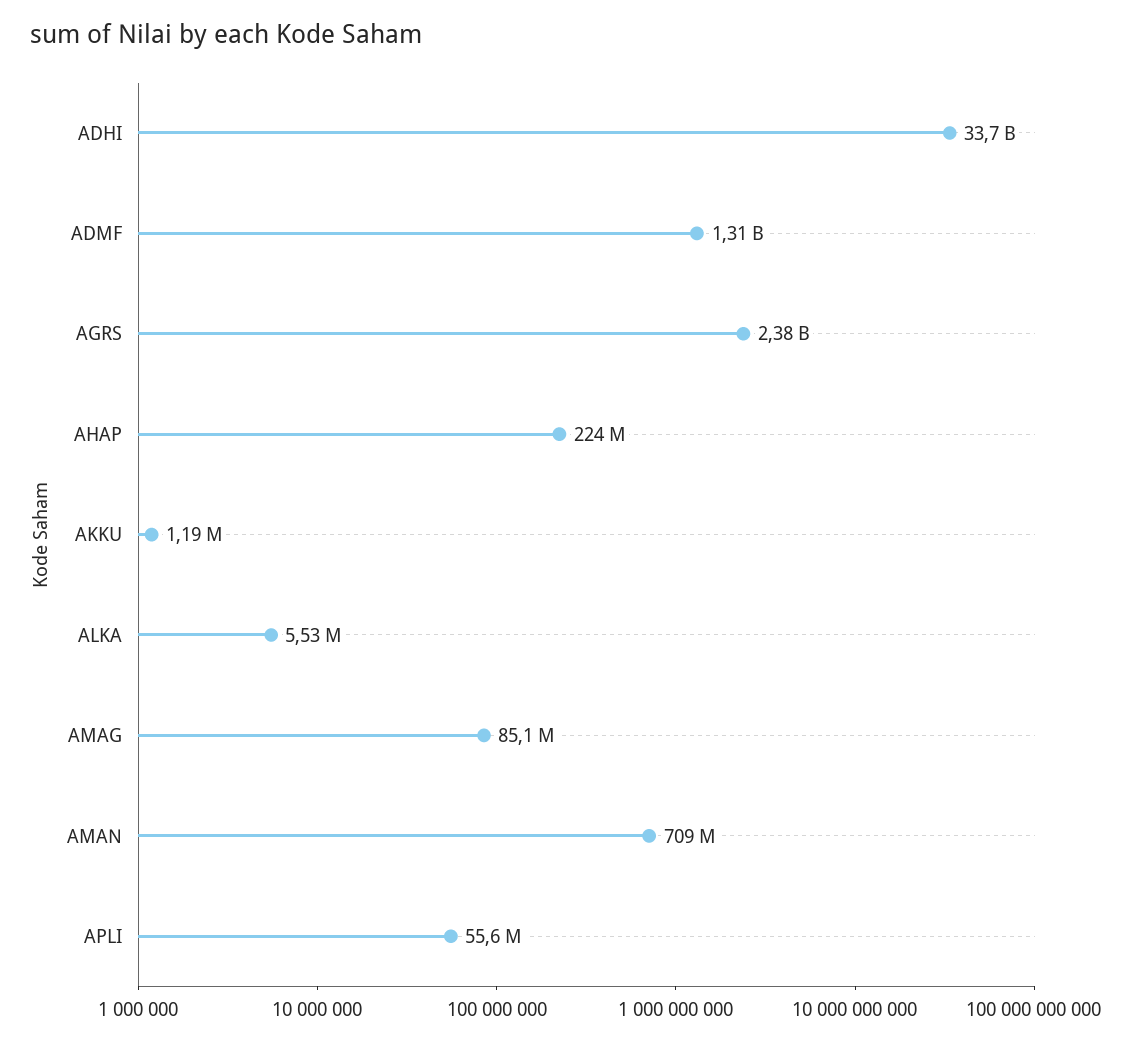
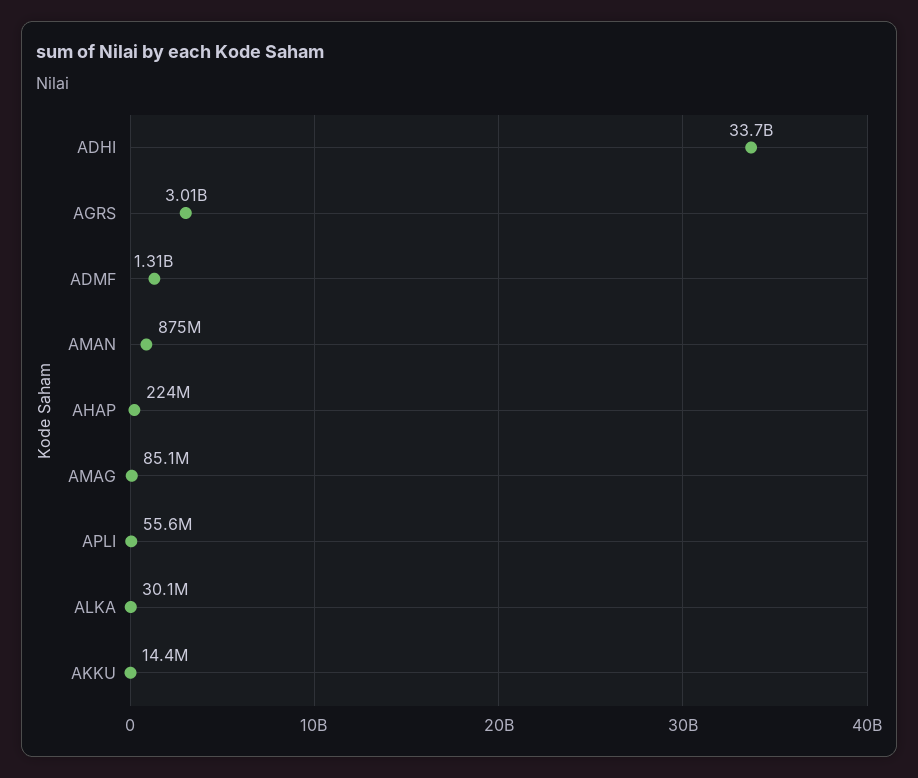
AGRS: 2380000000 -> 3010000000
AKKU: 1190000 -> 14400000
ALKA: 5530000 -> 30100000
AMAN: 709000000 -> 875000000

